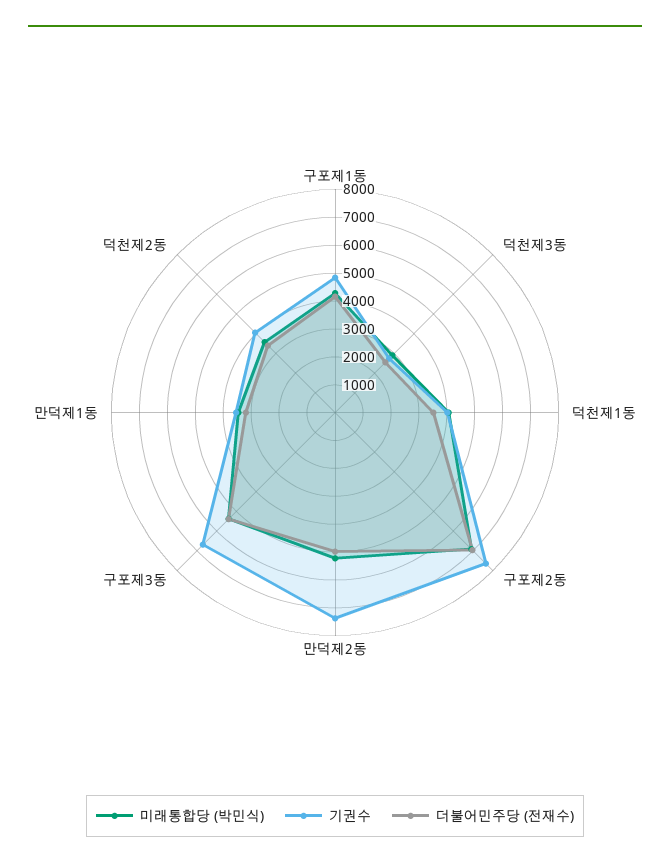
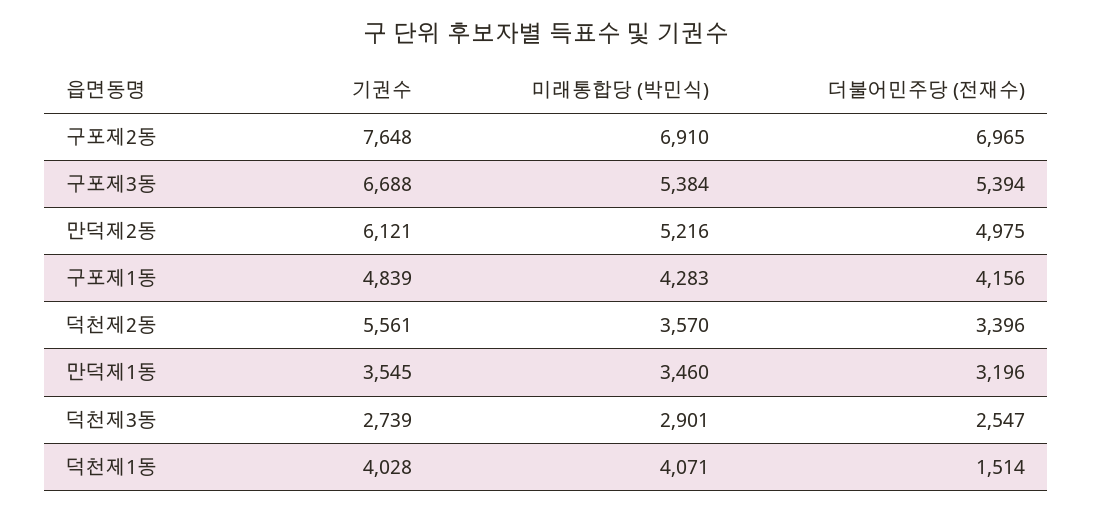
더불어민주당 (전재수), 덕천제1동: 3500 -> 1514
기권수, 만덕제2동: 7500 -> 6121
기권수, 덕천제2동: 4000 -> 5561

